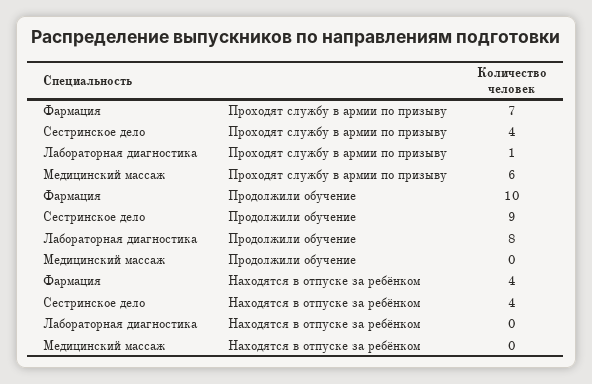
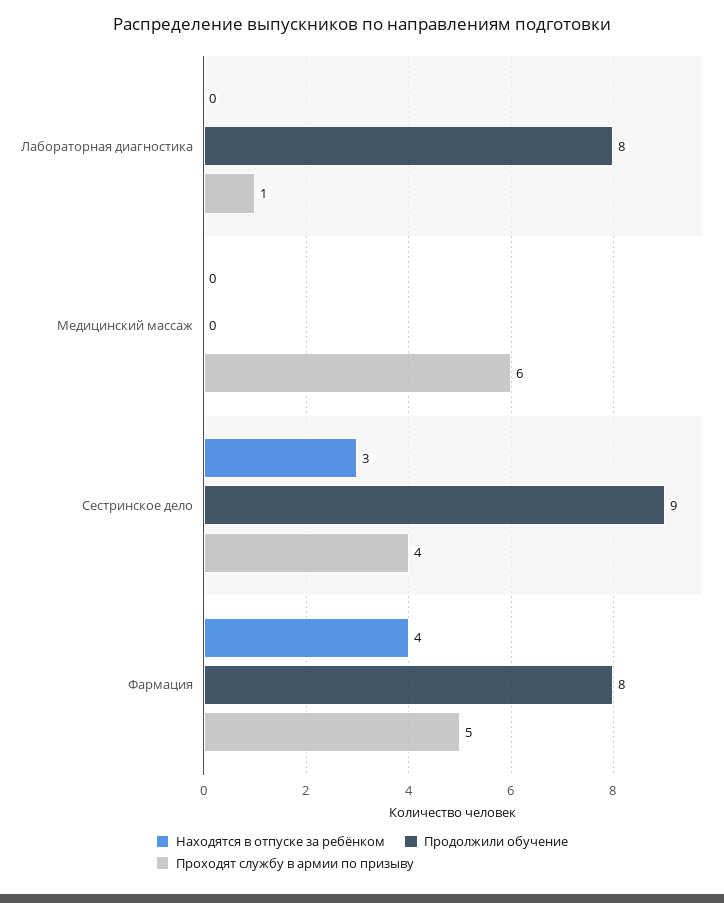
Проходят службу в армии по призыву, Фармация: 7 -> 5
Продолжили обучение, Фармация: 10 -> 8
Находятся в отпуске за ребёнком, Сестринское дело: 4 -> 3

